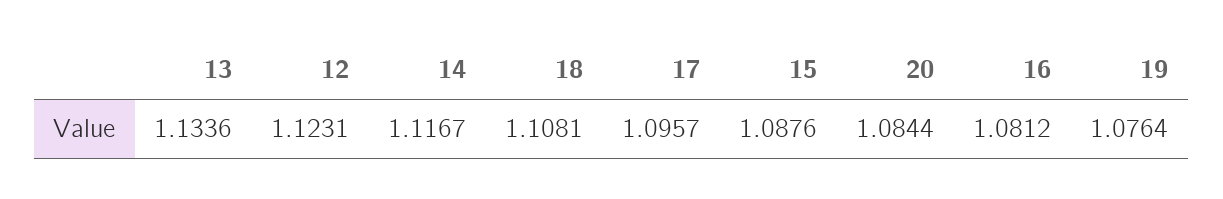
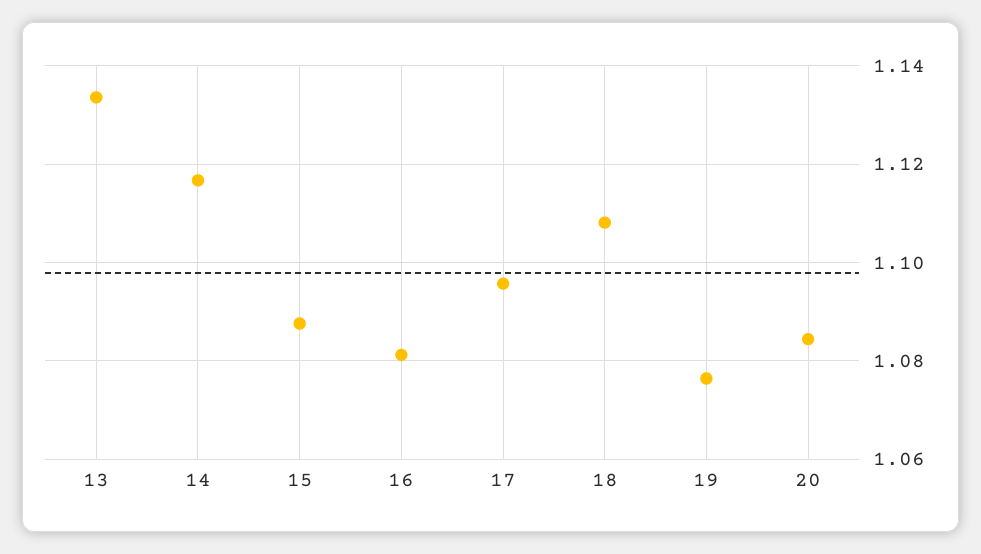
12: 1.1231 -> none

